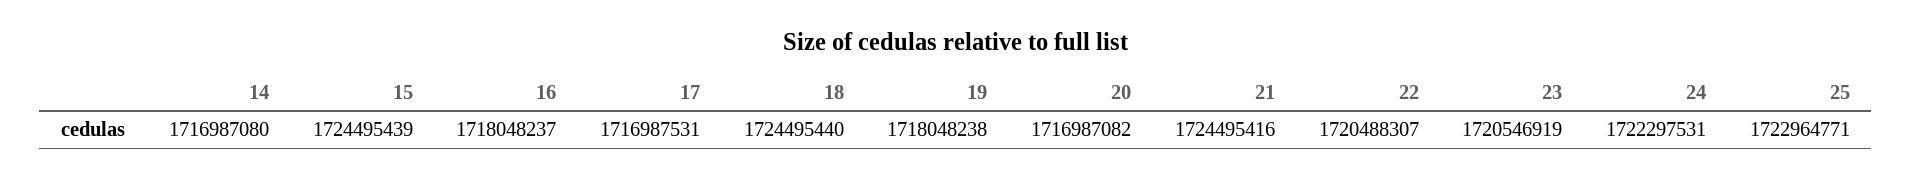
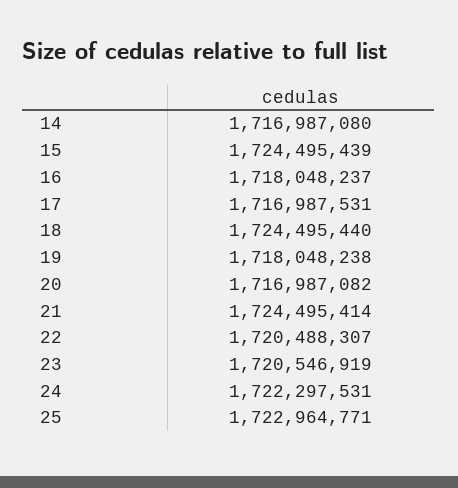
21: 1724495416 -> 1724495414

